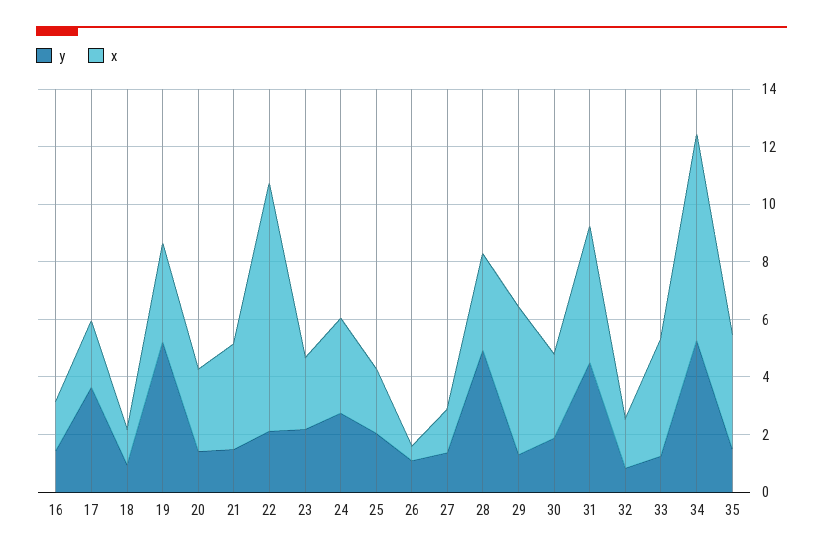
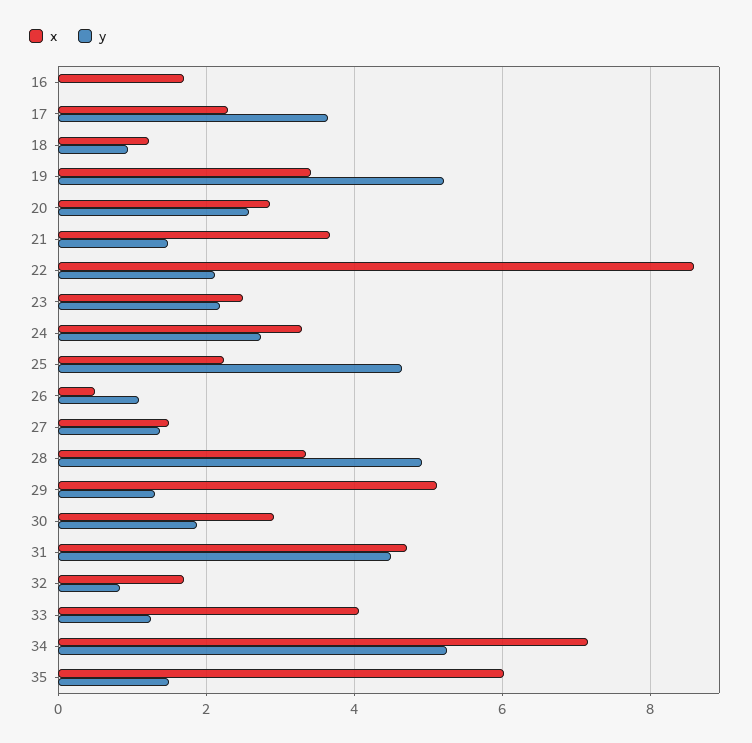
y, 16: 1.5 -> 0
y, 20: 1.5 -> 2.6
y, 25: 2 -> 4.6
x, 35: 4 -> 6

